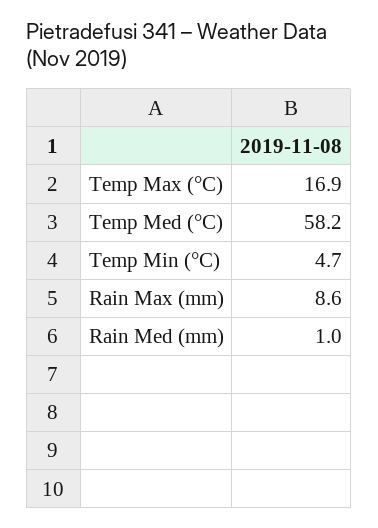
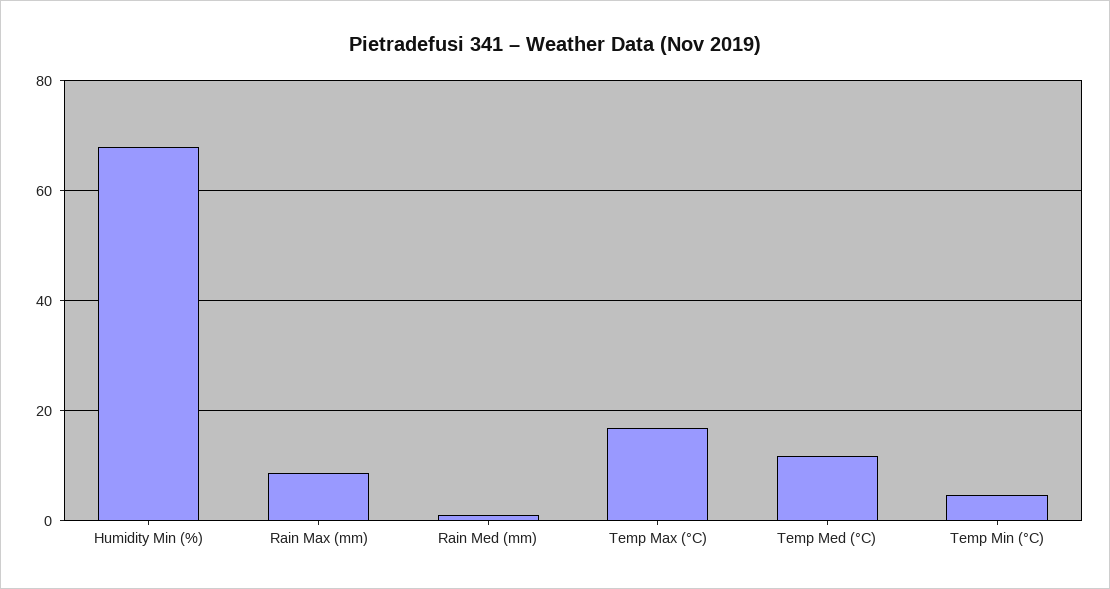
Temp Med (°C): 58.2 -> 12
Humidity Min (%): none -> 68

